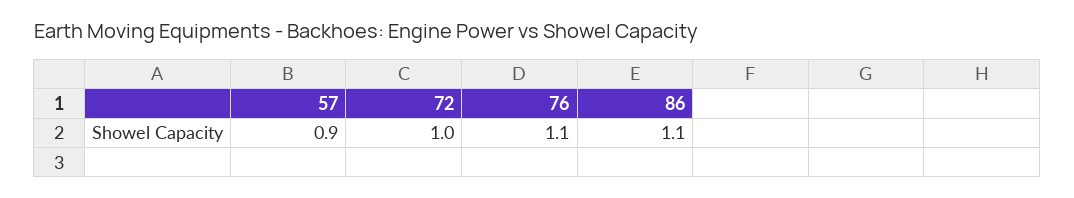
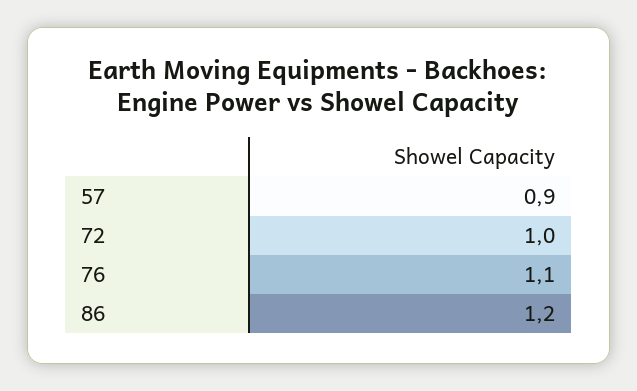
86: 1.1 -> 1.2

